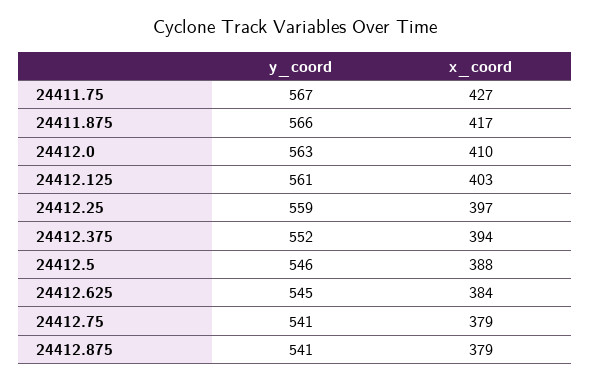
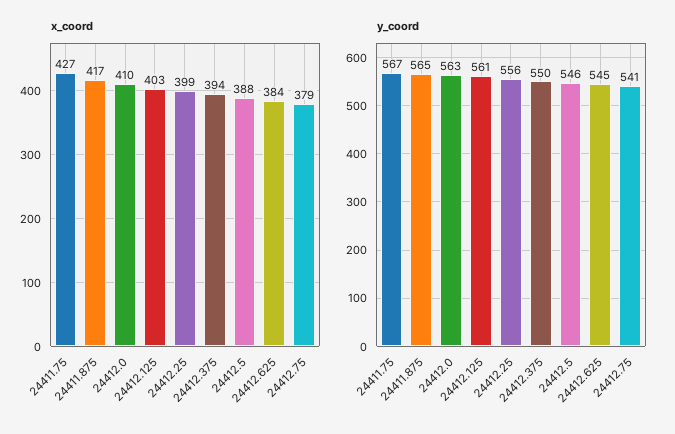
y_coord, 24411.875: 566 -> 565
y_coord, 24412.25: 559 -> 556
x_coord, 24412.25: 397 -> 399
y_coord, 24412.375: 552 -> 550
y_coord, 24412.875: 541 -> none
x_coord, 24412.875: 379 -> none

